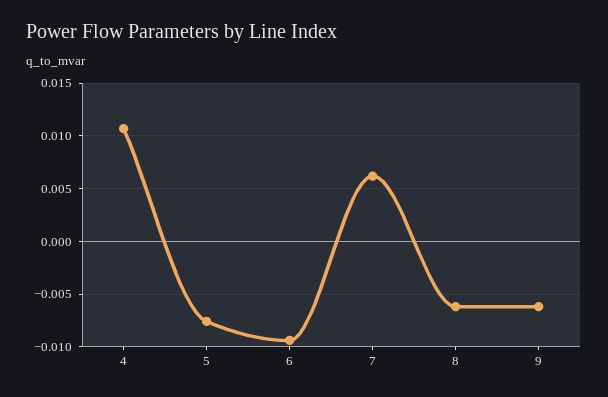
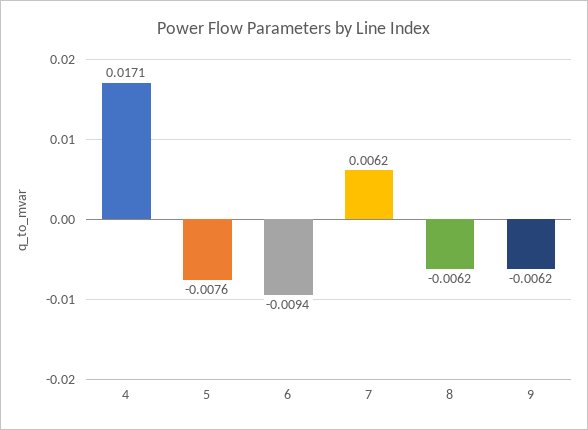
4: 0.011 -> 0.0171

